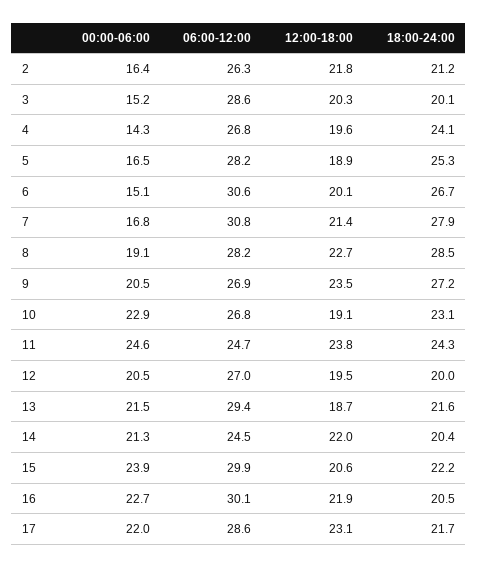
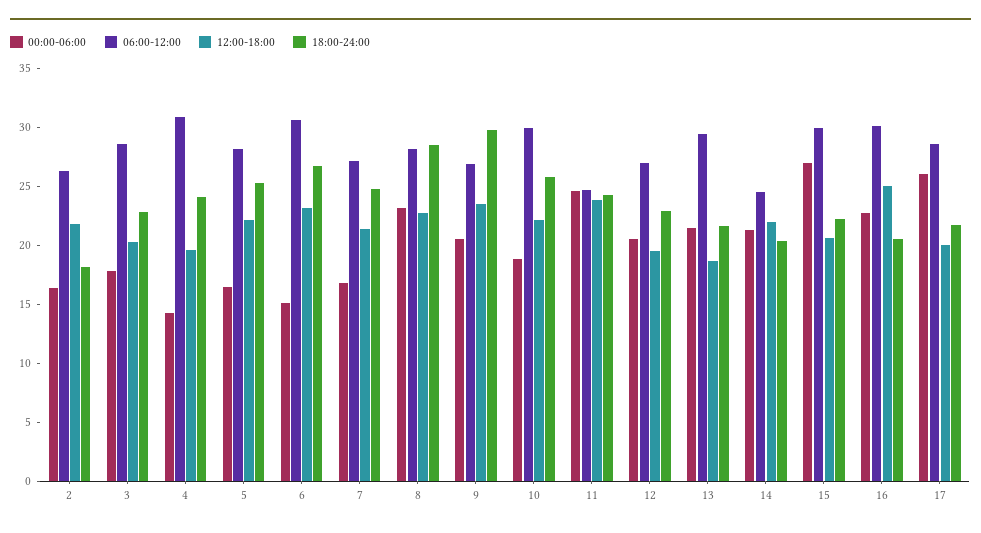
18:00-24:00, 2: 21.2 -> 18
00:00-06:00, 3: 15.2 -> 18
18:00-24:00, 3: 20.1 -> 23
06:00-12:00, 4: 26.8 -> 31
12:00-18:00, 5: 18.9 -> 22
12:00-18:00, 6: 20.1 -> 23
06:00-12:00, 7: 30.8 -> 27
18:00-24:00, 7: 27.9 -> 25
00:00-06:00, 8: 19.1 -> 23
18:00-24:00, 9: 27.2 -> 30
00:00-06:00, 10: 22.9 -> 19
06:00-12:00, 10: 26.8 -> 30
12:00-18:00, 10: 19.1 -> 22
18:00-24:00, 10: 23.1 -> 26
18:00-24:00, 12: 20 -> 23
00:00-06:00, 15: 23.9 -> 27
12:00-18:00, 16: 21.9 -> 25
00:00-06:00, 17: 22 -> 26
12:00-18:00, 17: 23.1 -> 20

